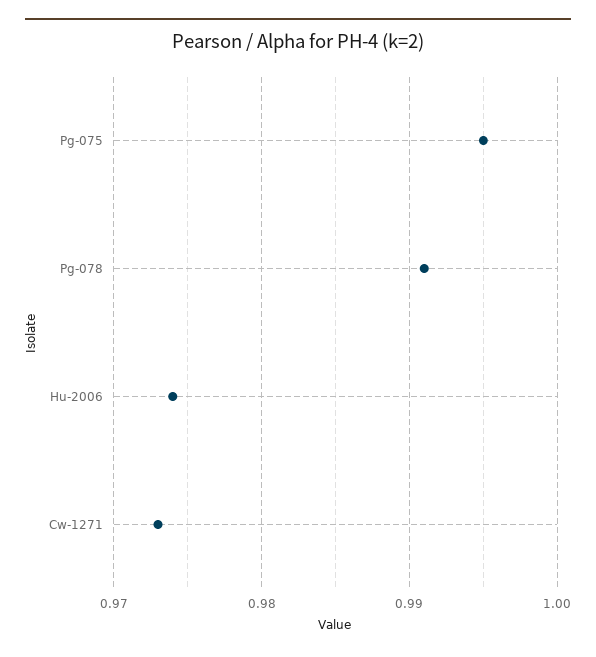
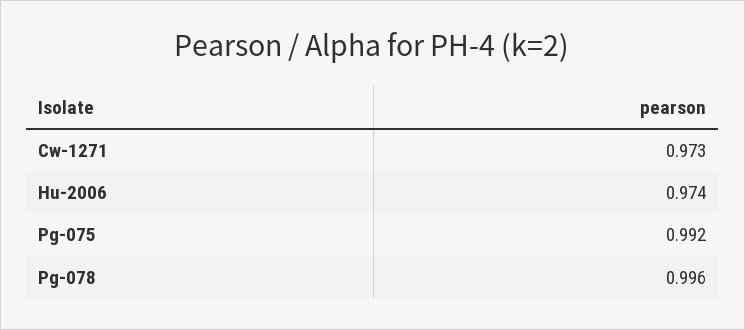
Pg-075: 0.995 -> 0.992
Pg-078: 0.991 -> 0.996

